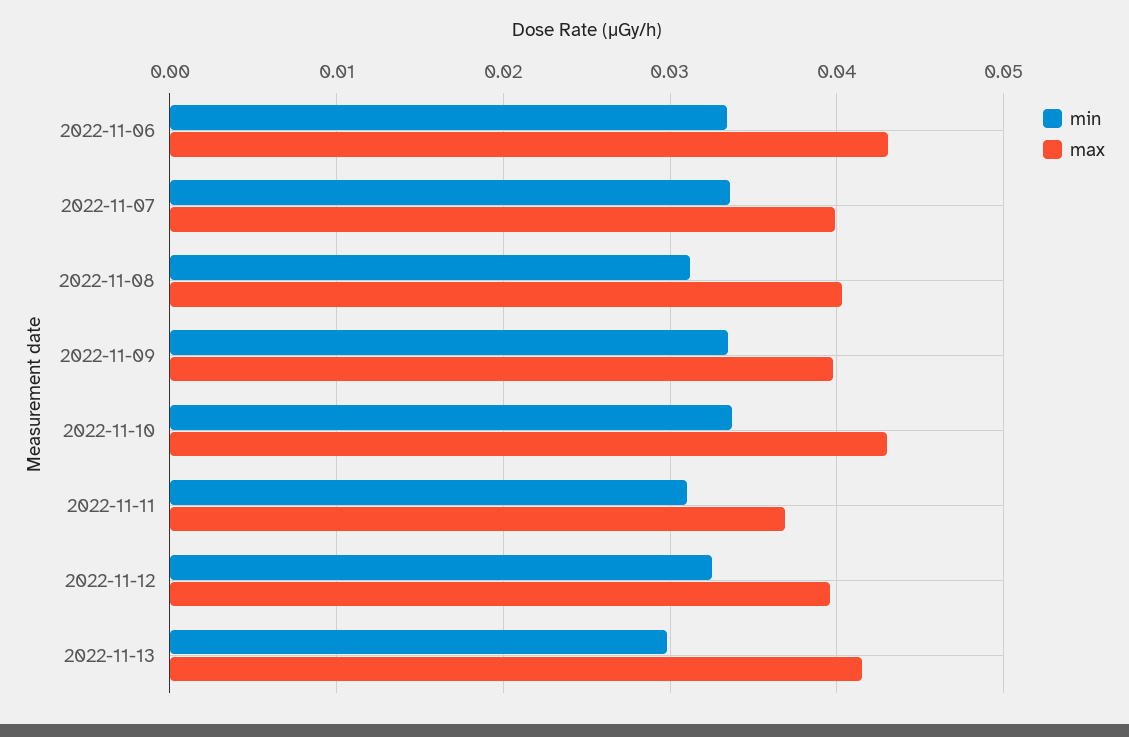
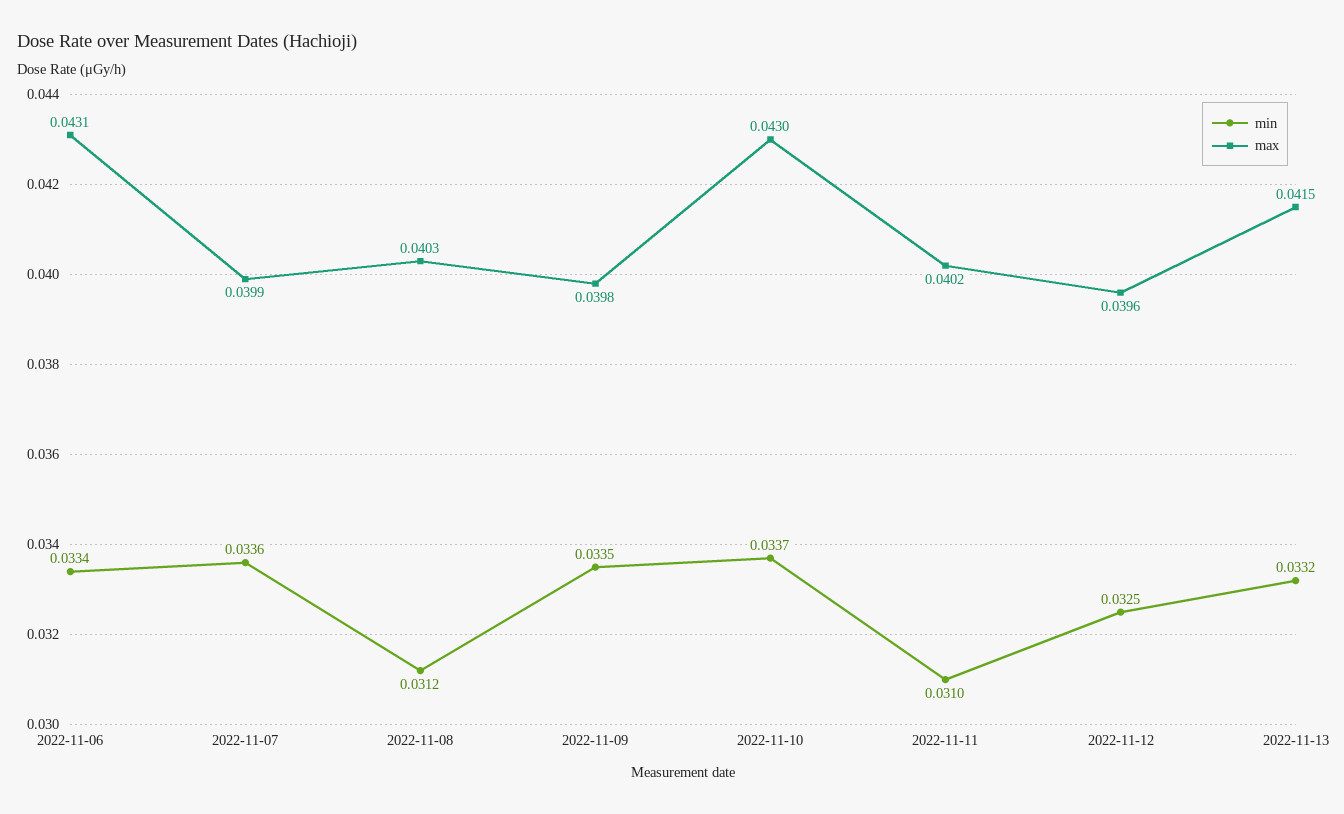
max, 2022-11-11: 0.037 -> 0.0402
min, 2022-11-13: 0.03 -> 0.0332

